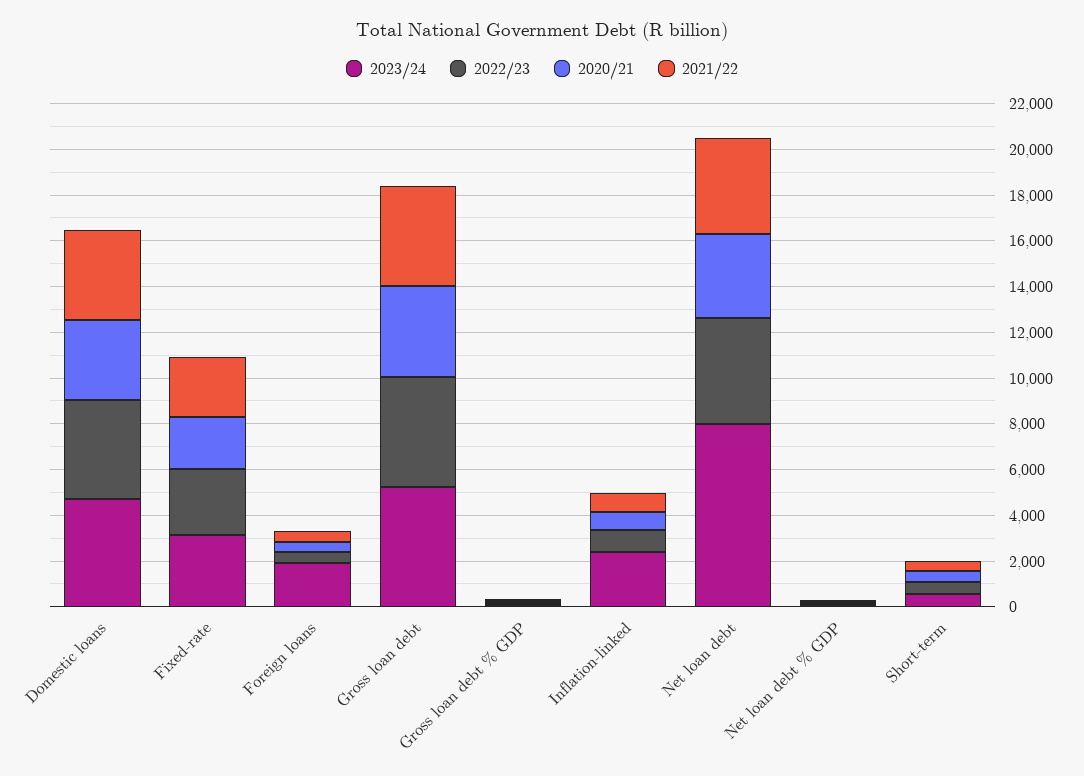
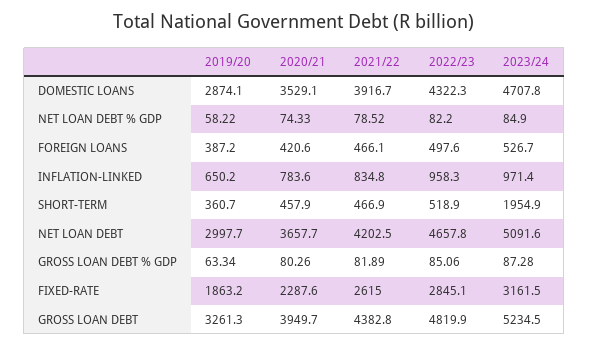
2023/24, Foreign loans: 2000 -> 526.7
2023/24, Inflation-linked: 2500 -> 971.4
2023/24, Net loan debt: 8000 -> 5091.6
2023/24, Short-term: 500 -> 1954.9
2019/20, Domestic loans: none -> 2874.1
2019/20, Net loan debt % GDP: none -> 58.22
2019/20, Foreign loans: none -> 387.2
2019/20, Inflation-linked: none -> 650.2
2019/20, Short-term: none -> 360.7
2019/20, Net loan debt: none -> 2997.7
2019/20, Gross loan debt % GDP: none -> 63.34
2019/20, Fixed-rate: none -> 1863.2
2019/20, Gross loan debt: none -> 3261.3

